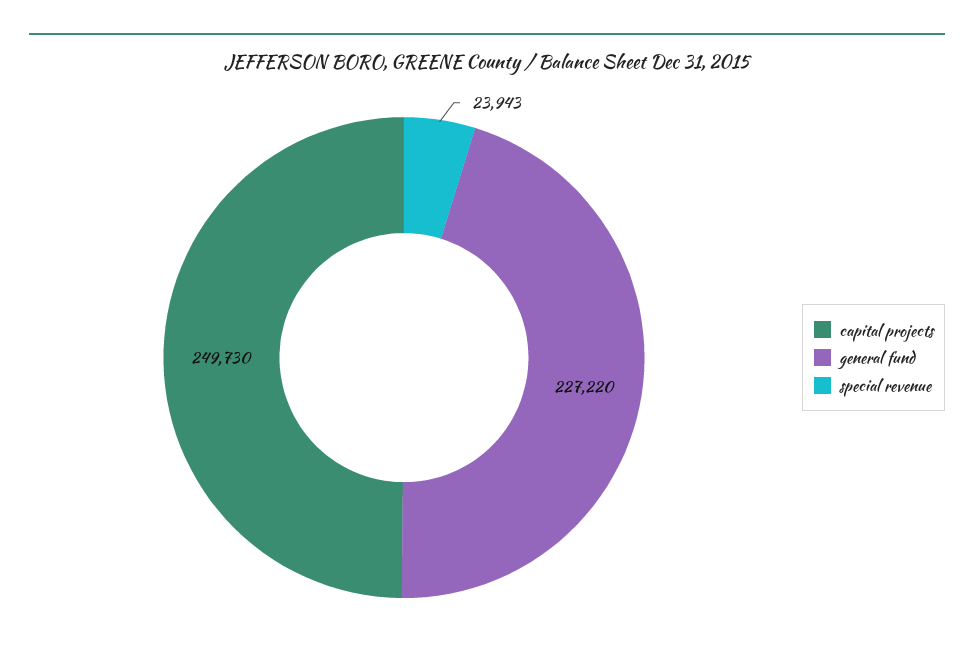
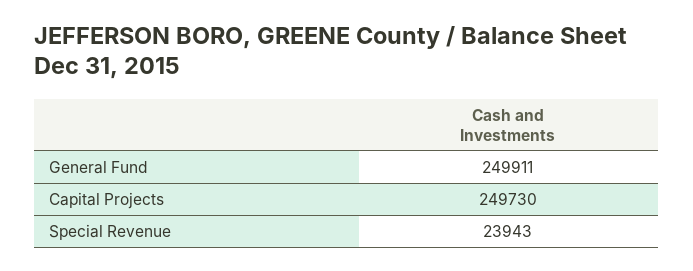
general fund: 227220 -> 249911

